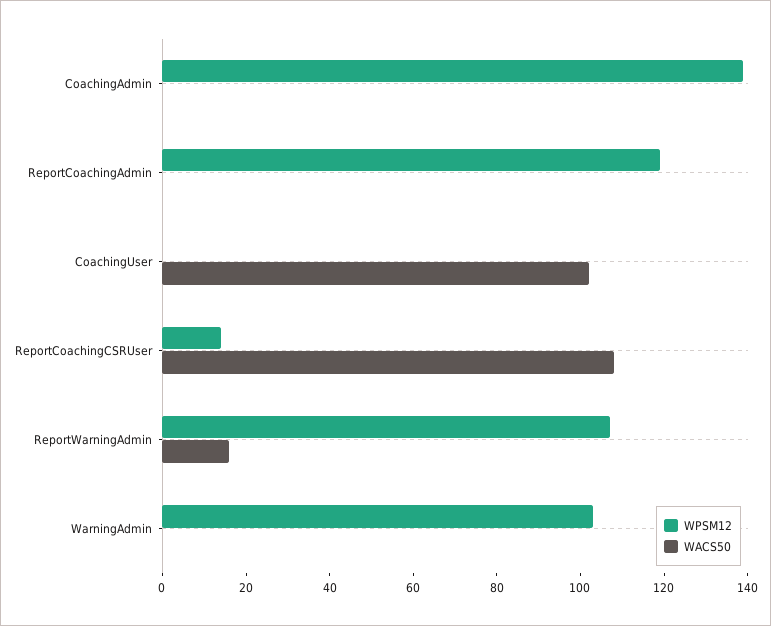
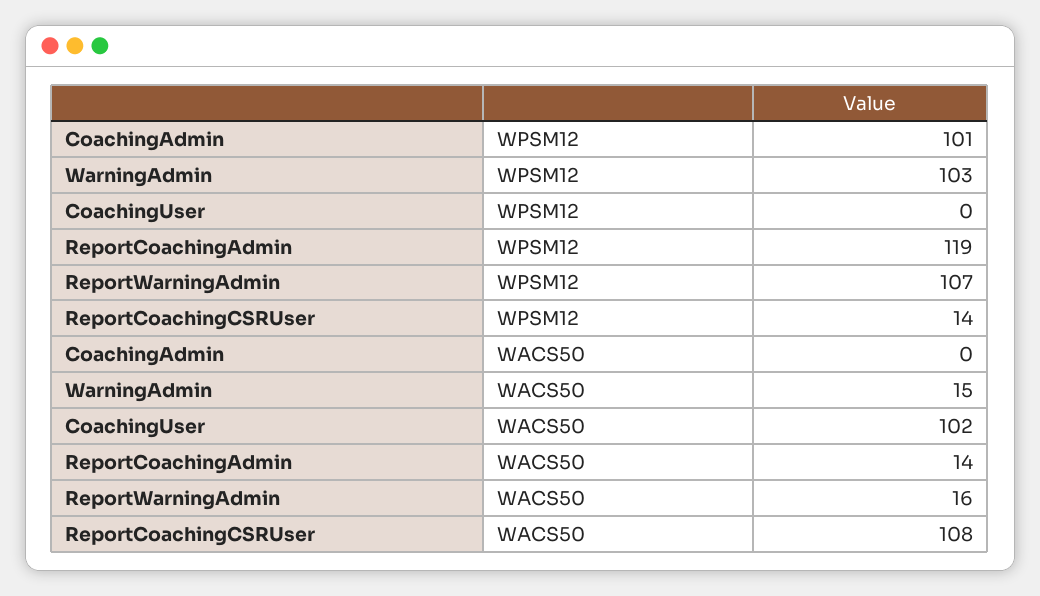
WPSM12, CoachingAdmin: 140 -> 101
WACS50, ReportCoachingAdmin: 0 -> 14
WACS50, WarningAdmin: 0 -> 15

